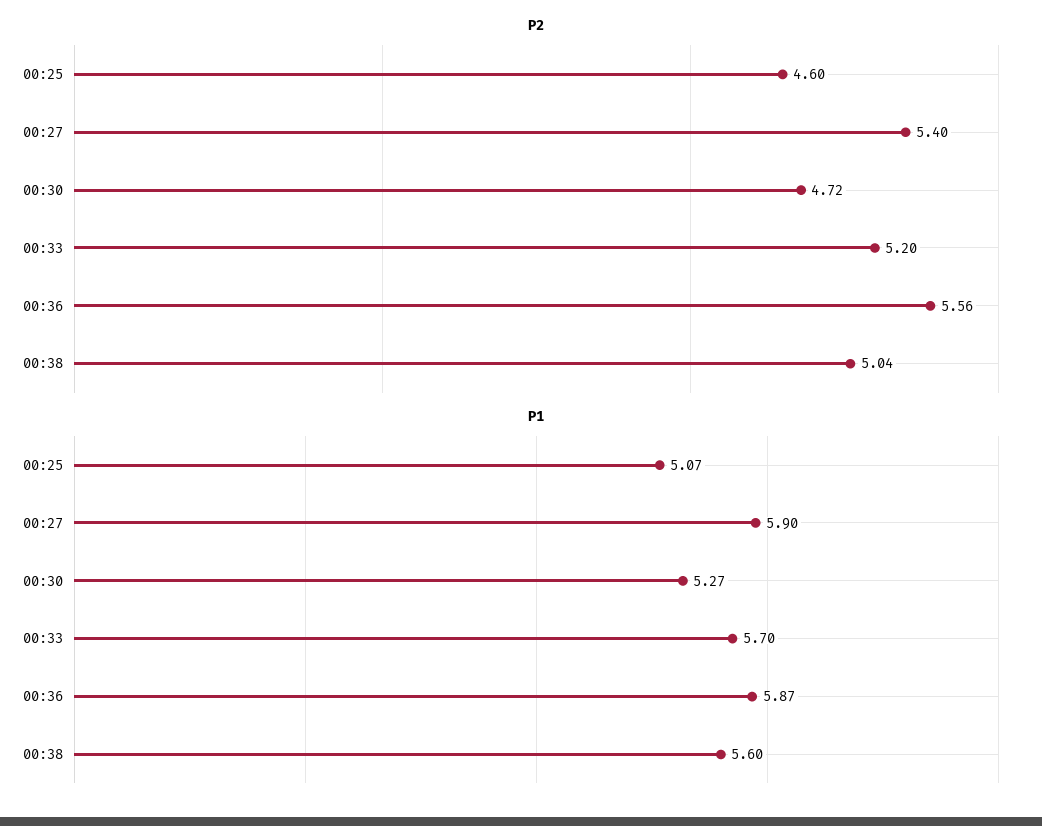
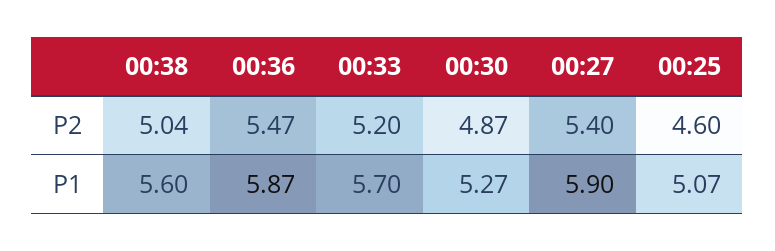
P2, 00:30: 4.72 -> 4.87
P2, 00:36: 5.56 -> 5.47

